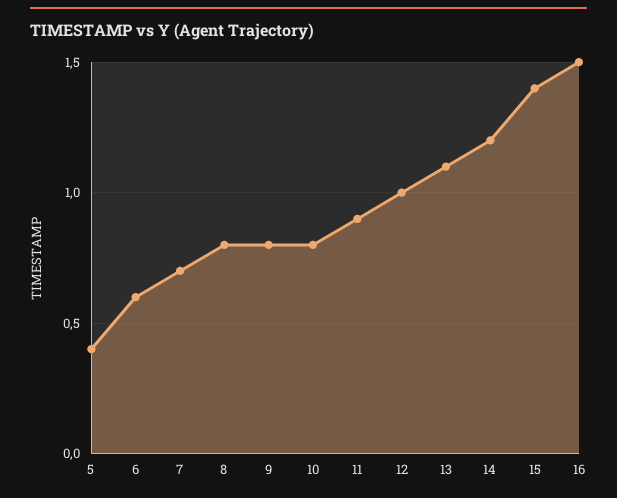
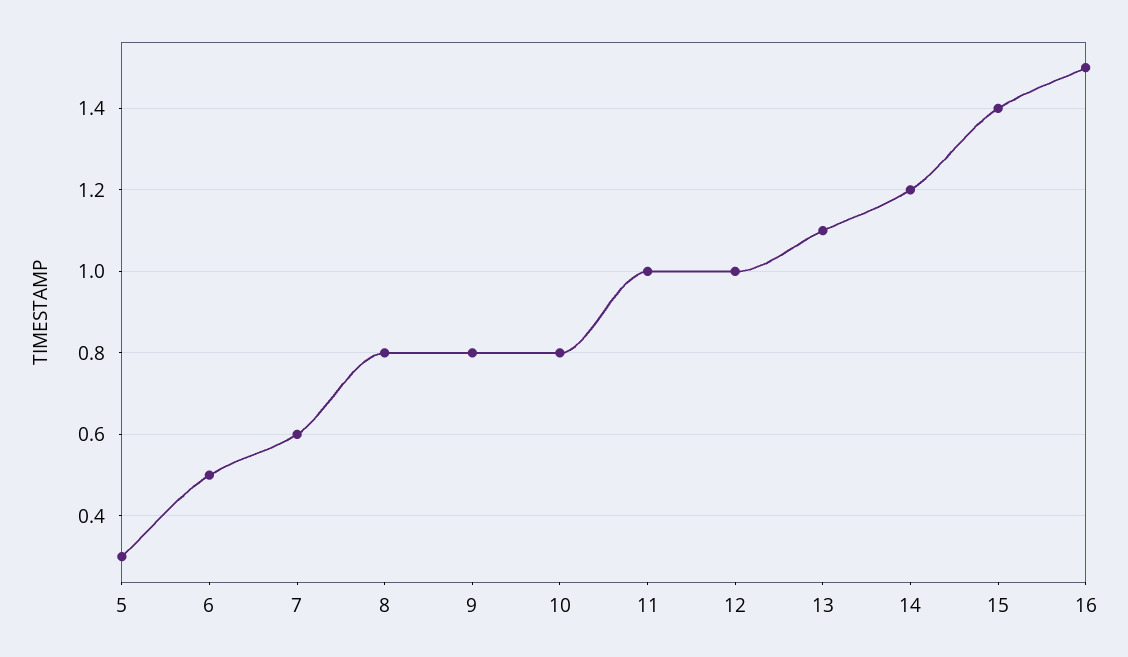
5: 0.4 -> 0.3
6: 0.6 -> 0.5
7: 0.7 -> 0.6
11: 0.9 -> 1

